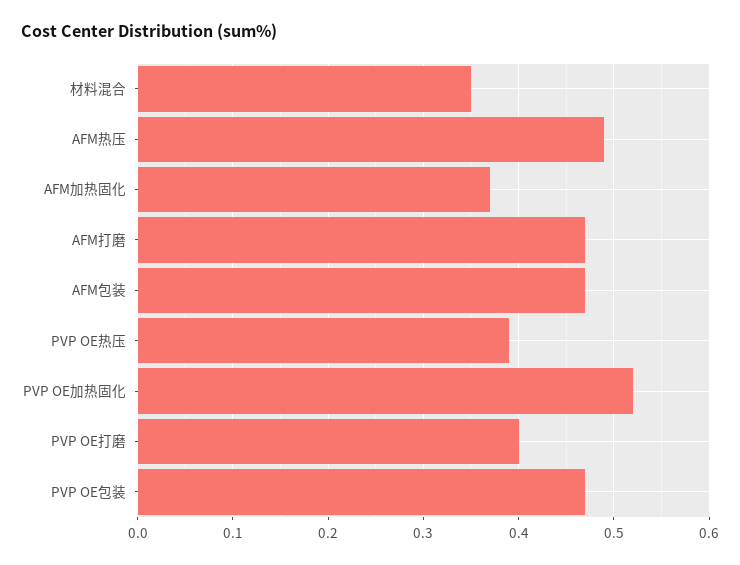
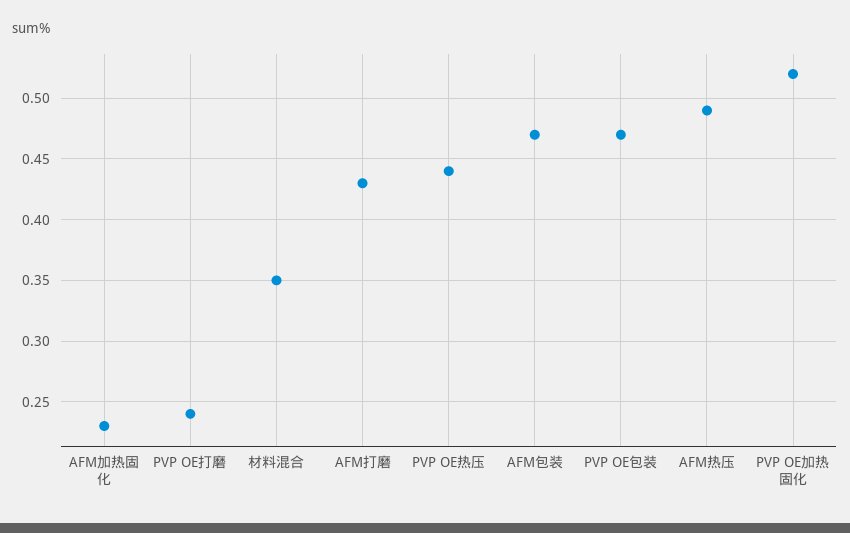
AFM加热固化: 0.37 -> 0.23
AFM打磨: 0.47 -> 0.43
PVP OE热压: 0.39 -> 0.44
PVP OE打磨: 0.4 -> 0.24

